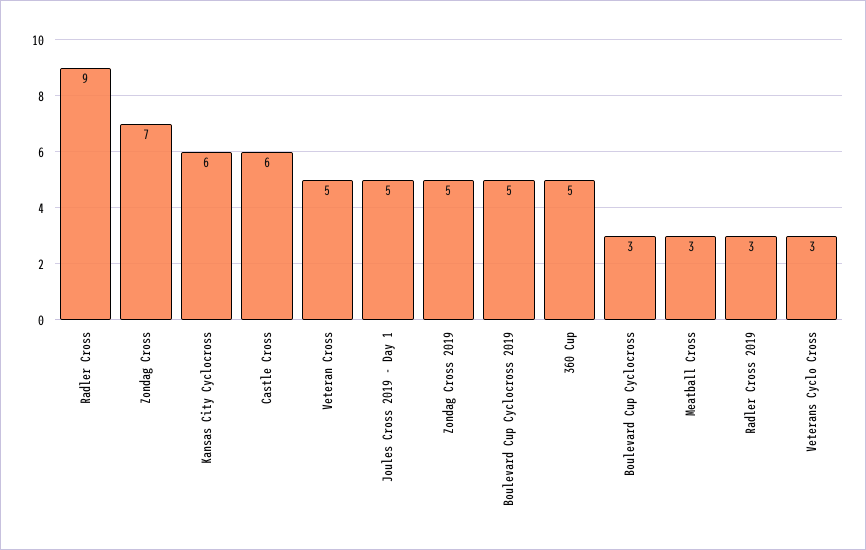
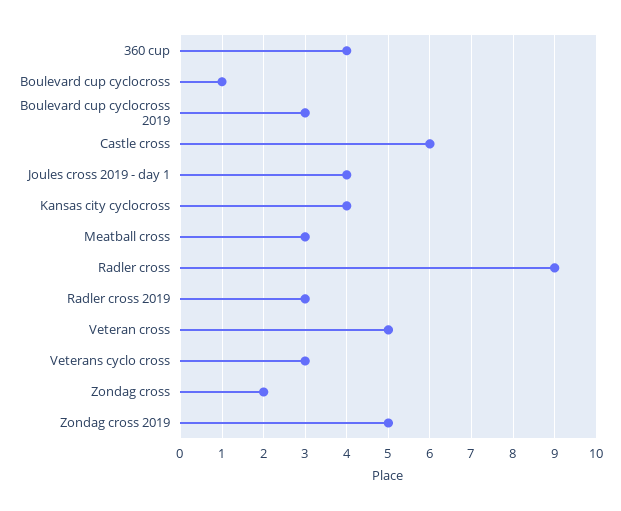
Zondag Cross: 7 -> 2
Kansas City Cyclocross: 6 -> 4
Joules Cross 2019 - Day 1: 5 -> 4
Boulevard Cup Cyclocross 2019: 5 -> 3
360 Cup: 5 -> 4
Boulevard Cup Cyclocross: 3 -> 1

